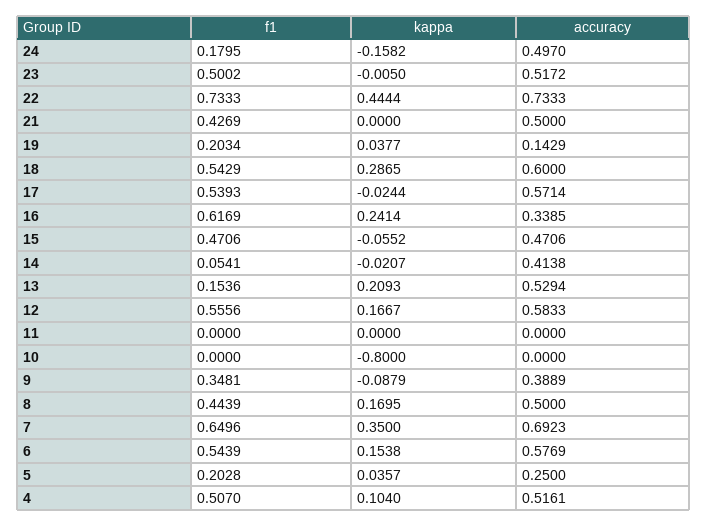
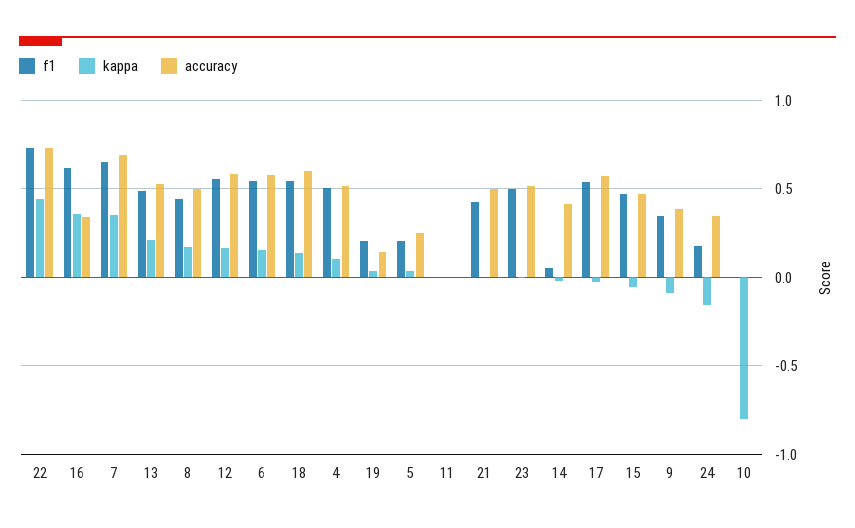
accuracy, 24: 0.497 -> 0.35
kappa, 18: 0.2865 -> 0.15
kappa, 16: 0.2414 -> 0.35
f1, 13: 0.1536 -> 0.5

